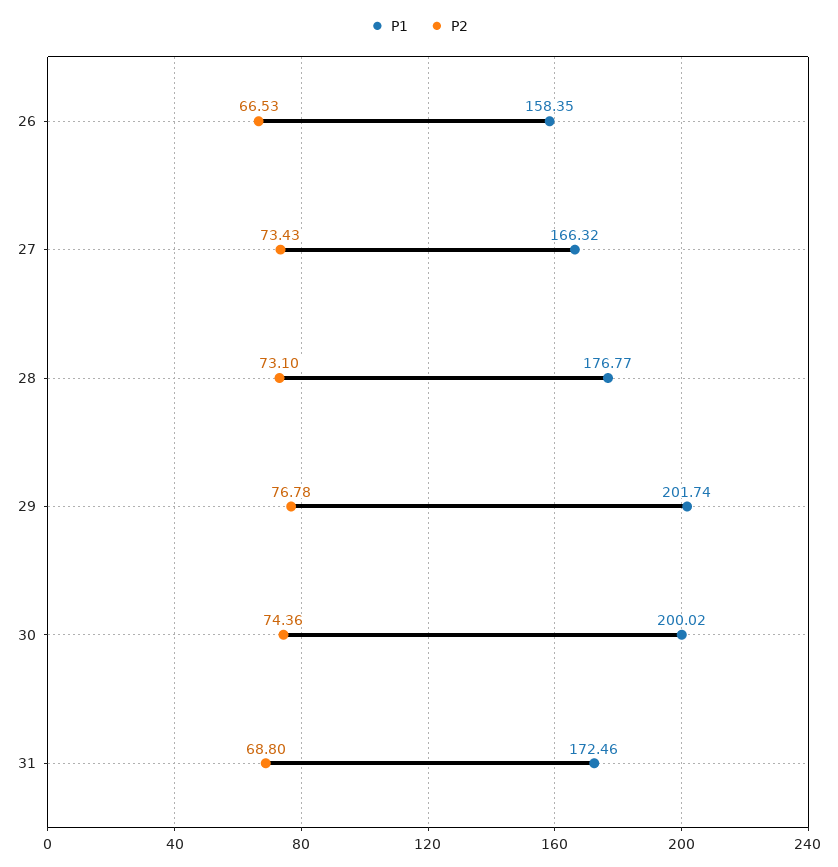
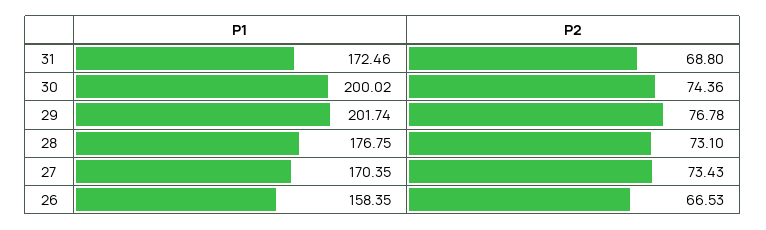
P1, 27: 166.32 -> 170.35
P1, 28: 176.77 -> 176.75

